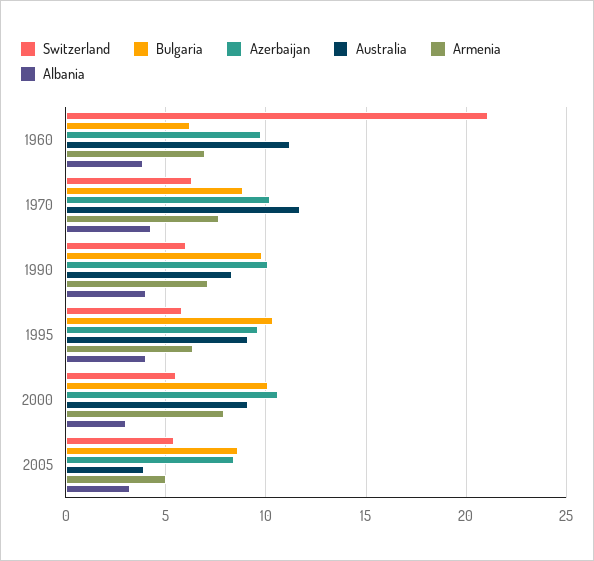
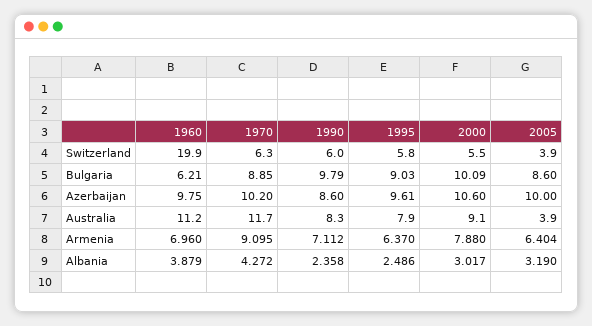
Switzerland, 1960: 21 -> 19.9
Armenia, 1970: 7.5 -> 9.095
Azerbaijan, 1990: 10 -> 8.6
Albania, 1990: 4 -> 2.358
Bulgaria, 1995: 10.5 -> 9.03
Australia, 1995: 9 -> 7.9
Albania, 1995: 4 -> 2.486
Switzerland, 2005: 5.5 -> 3.9
Azerbaijan, 2005: 8.5 -> 10
Armenia, 2005: 5 -> 6.404

